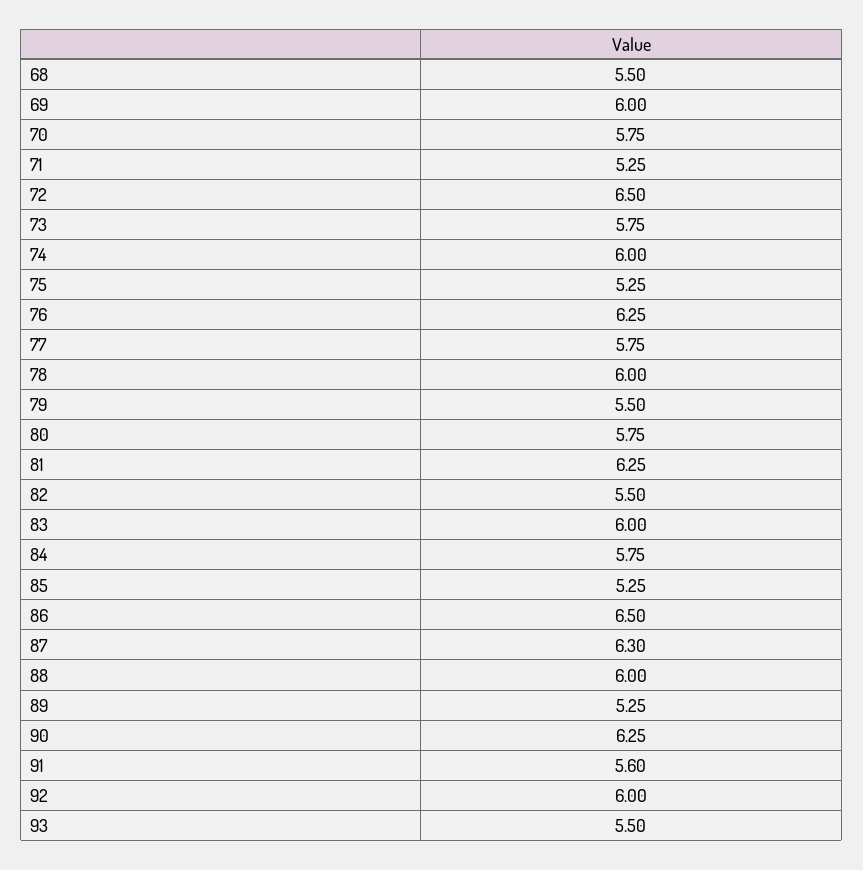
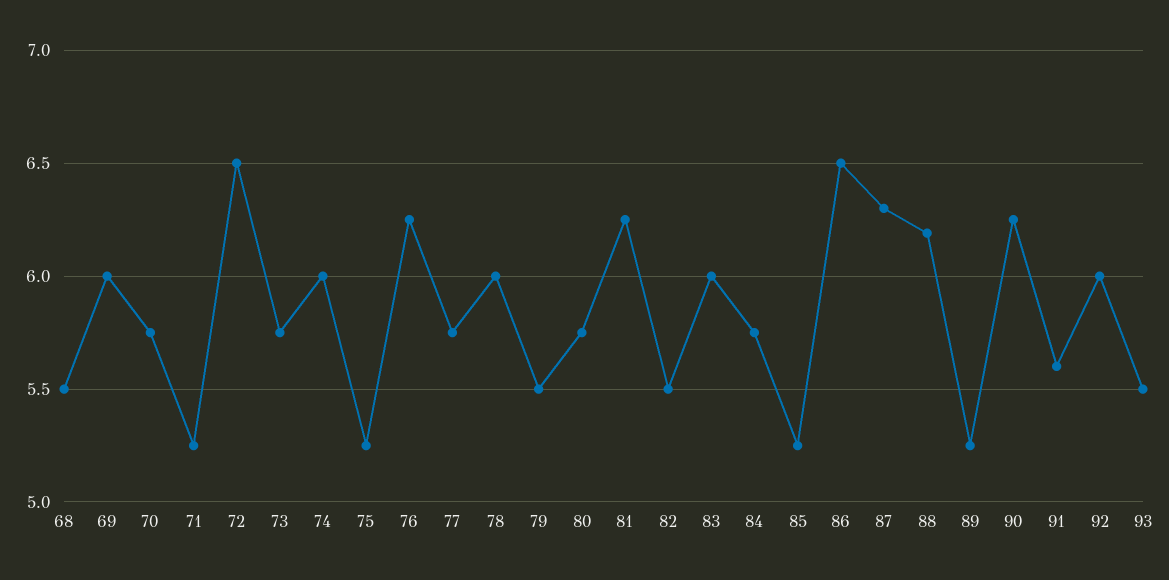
88: 6 -> 6.2

